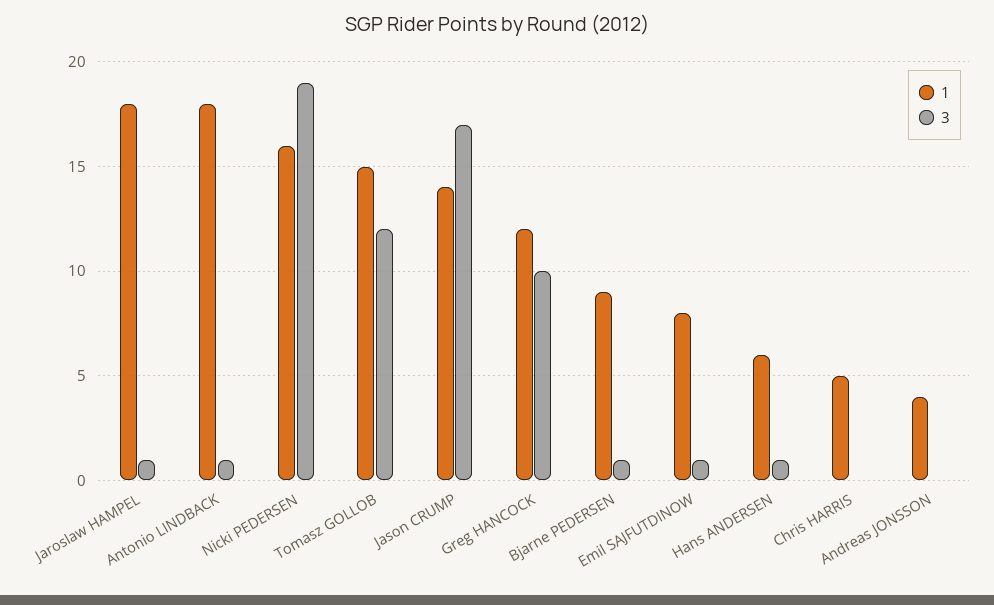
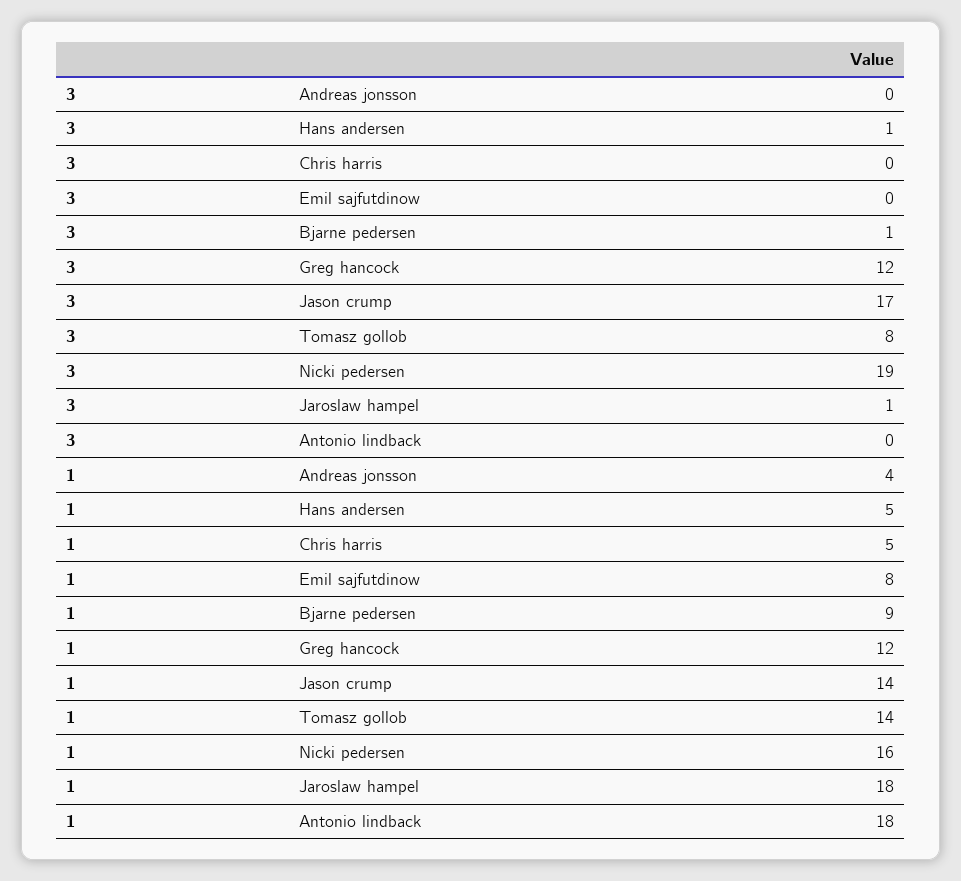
3, Antonio LINDBACK: 1 -> 0
1, Tomasz GOLLOB: 15 -> 14
3, Tomasz GOLLOB: 12 -> 8
3, Greg HANCOCK: 10 -> 12
3, Emil SAJFUTDINOW: 1 -> 0
1, Hans ANDERSEN: 6 -> 5

